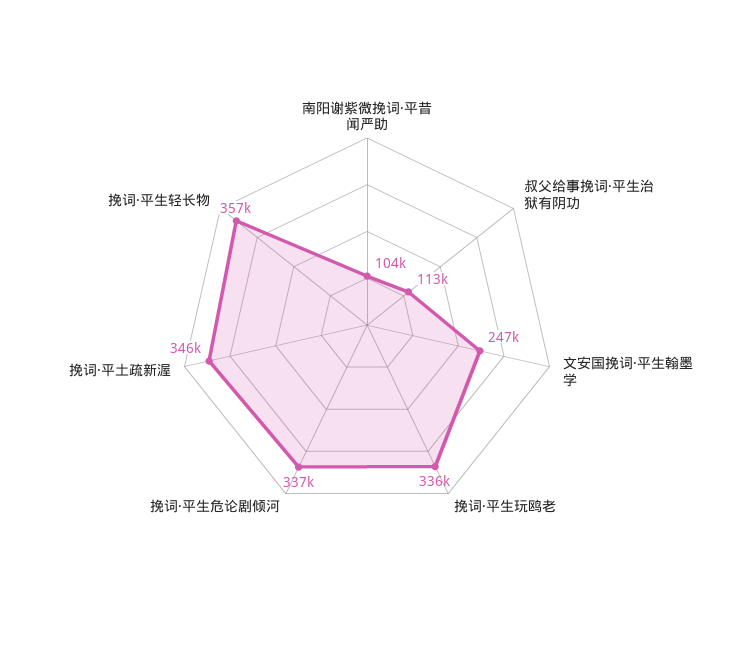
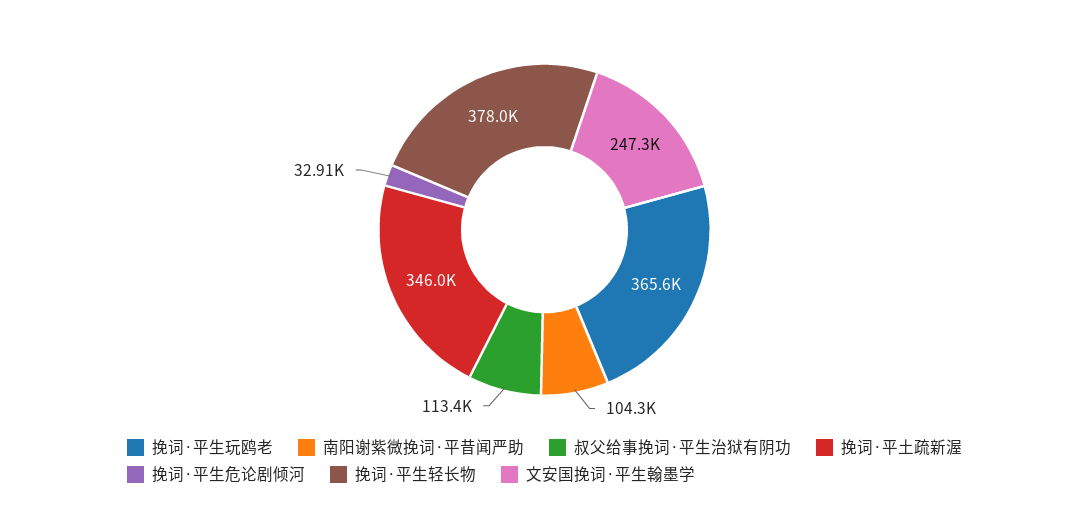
挽词·平生玩鸥老: 336000 -> 365600
挽词·平生危论剧倾河: 337000 -> 32910
挽词·平生轻长物: 357000 -> 378000

